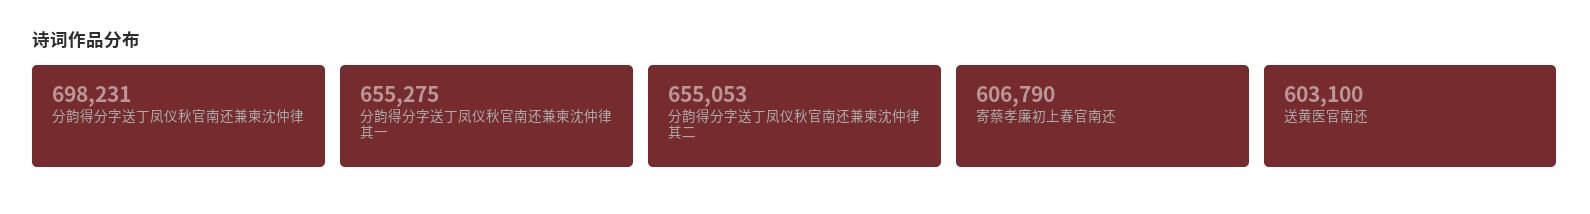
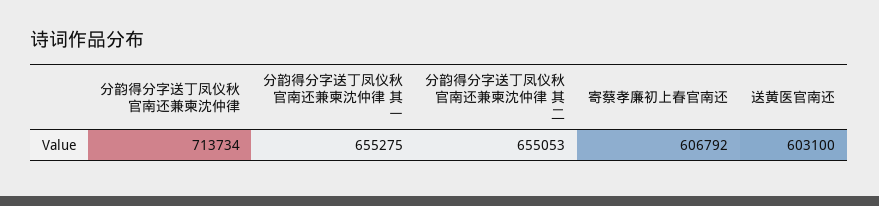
分韵得分字送丁凤仪秋官南还兼柬沈仲律: 698231 -> 713734
寄蔡孝廉初上春官南还: 606790 -> 606792

